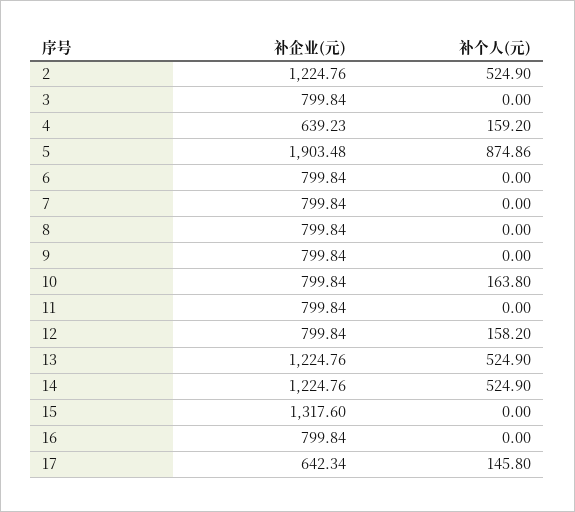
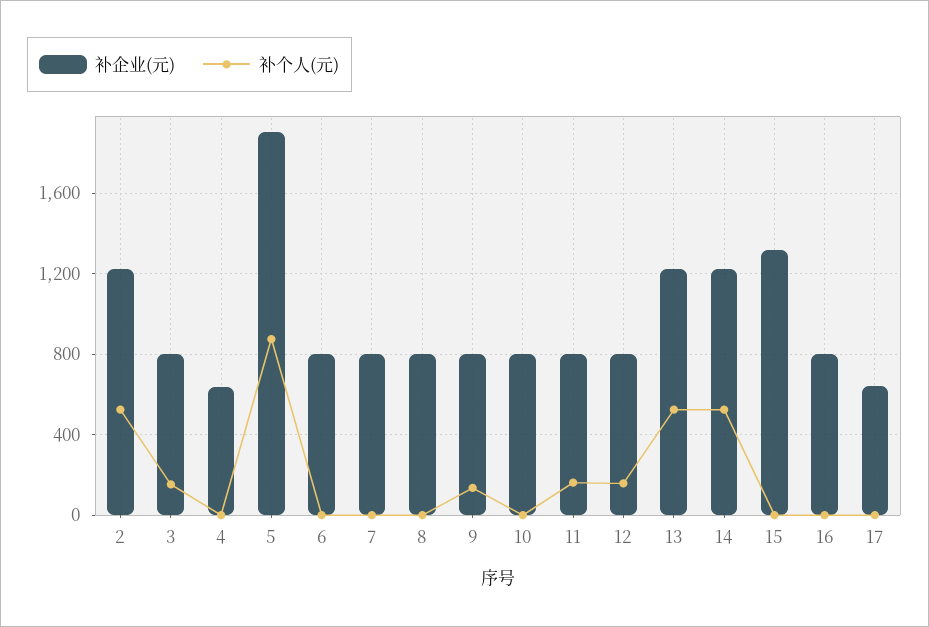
补个人(元), 3: 0 -> 150
补个人(元), 4: 159.2 -> 0
补个人(元), 9: 0 -> 150
补个人(元), 10: 163.8 -> 0
补个人(元), 11: 0 -> 150
补个人(元), 17: 145.8 -> 0

